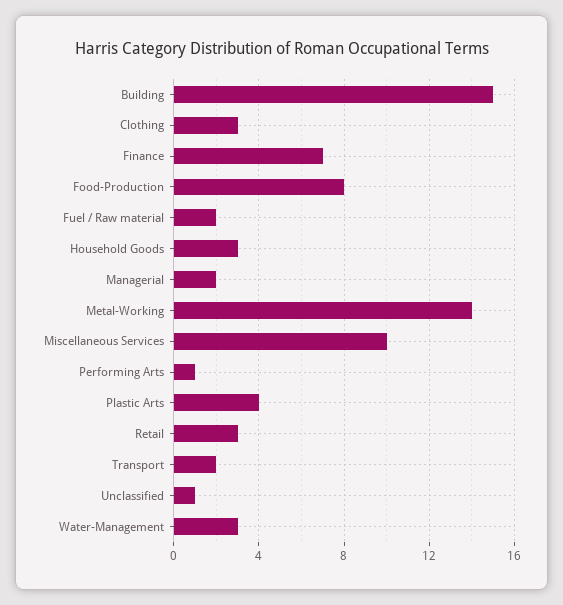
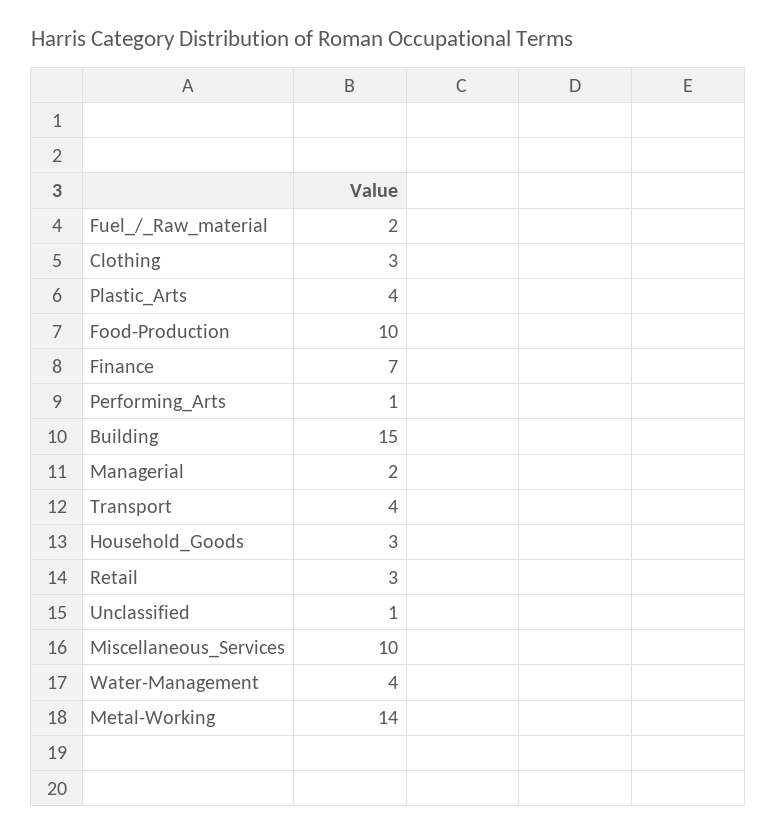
Food-Production: 8 -> 10
Transport: 2 -> 4
Water-Management: 3 -> 4

